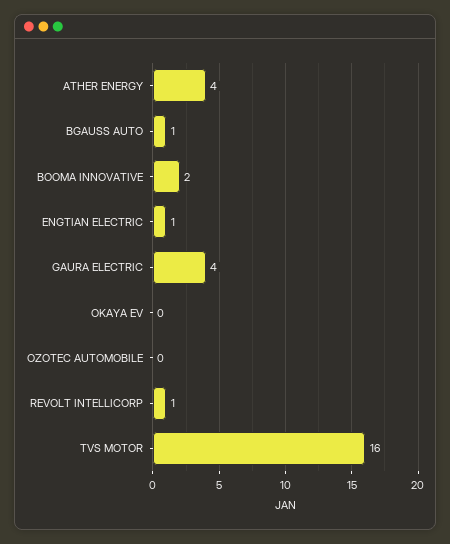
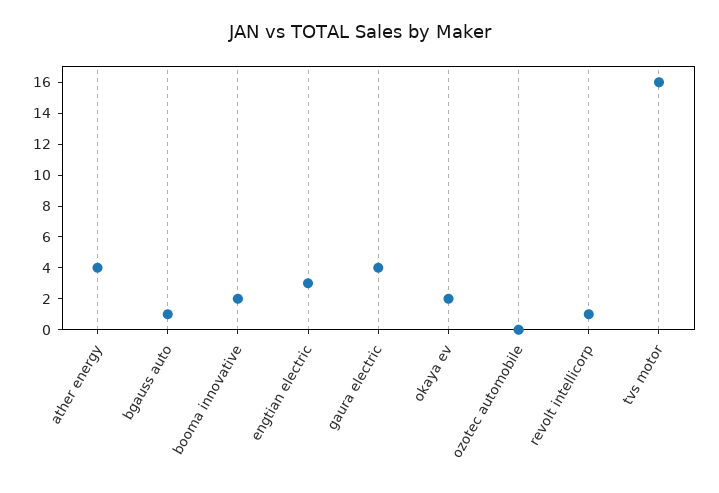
ENGTIAN ELECTRIC: 1 -> 3
OKAYA EV: 0 -> 2

